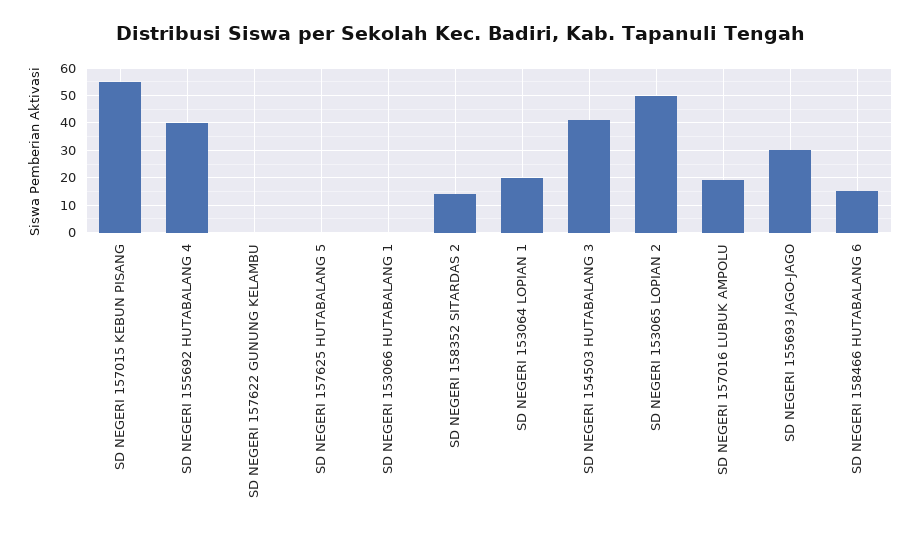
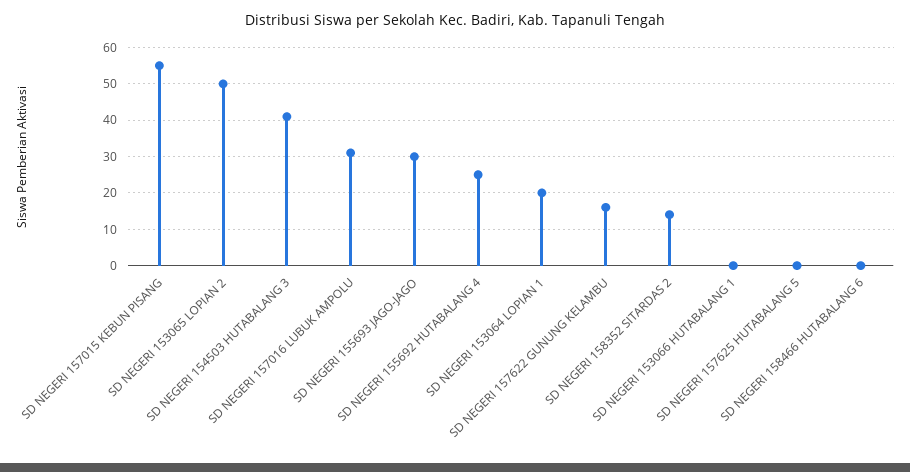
SD NEGERI 155692 HUTABALANG 4: 40 -> 25
SD NEGERI 157622 GUNUNG KELAMBU: 0 -> 15
SD NEGERI 157016 LUBUK AMPOLU: 20 -> 30
SD NEGERI 158466 HUTABALANG 6: 15 -> 0

